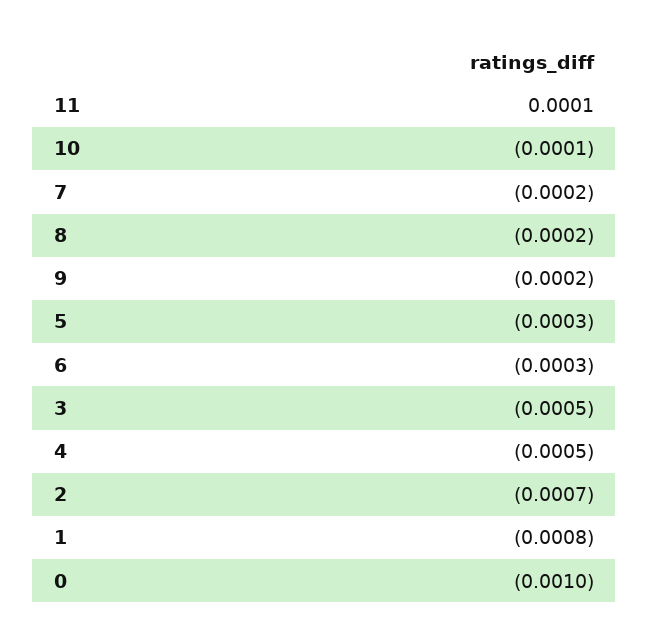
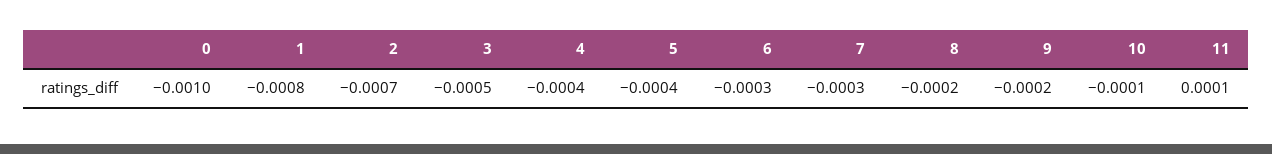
7: -0.0002 -> -0.0003
5: -0.0003 -> -0.0004
4: -0.0005 -> -0.0004

